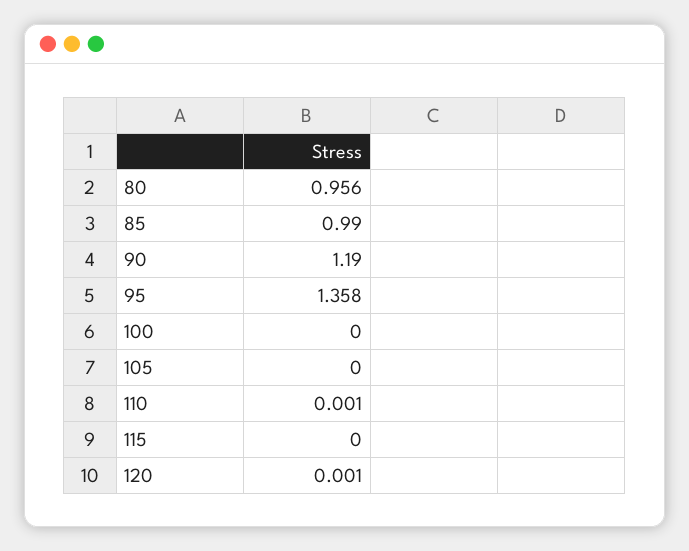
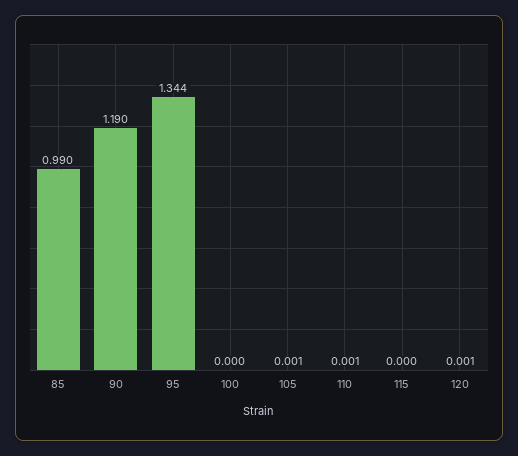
80: 0.956 -> none
95: 1.358 -> 1.344
105: 0 -> 0.001

